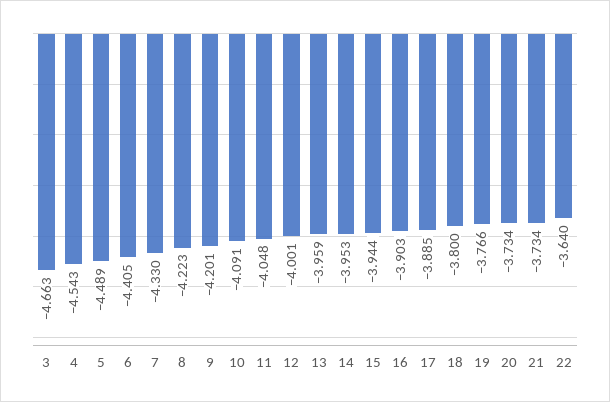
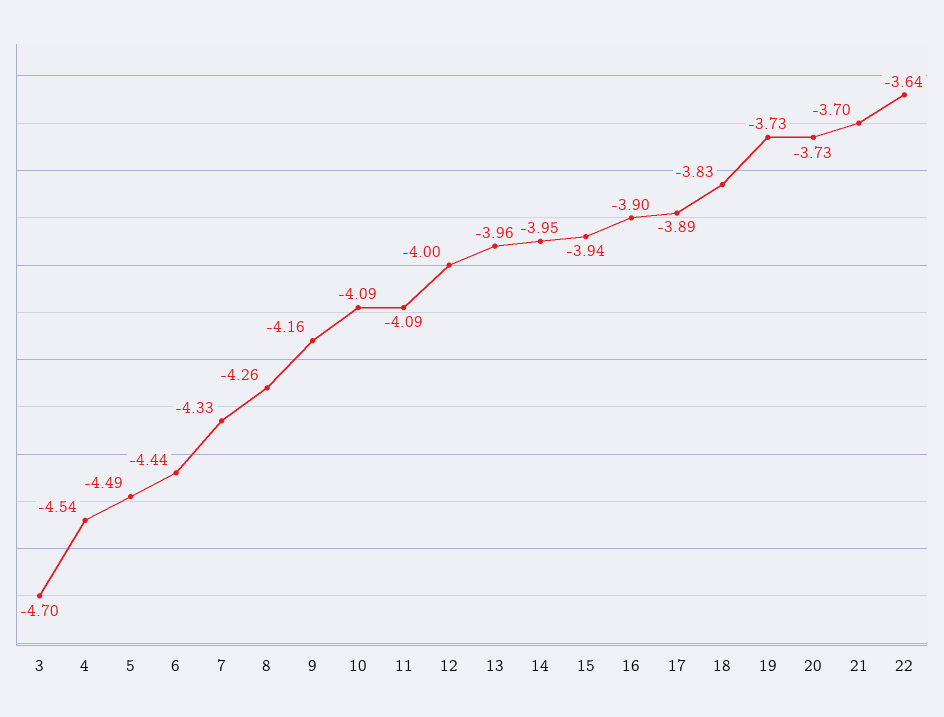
3: -4.663 -> -4.7
6: -4.405 -> -4.44
8: -4.223 -> -4.26
9: -4.201 -> -4.16
11: -4.048 -> -4.09
18: -3.8 -> -3.83
19: -3.766 -> -3.73
21: -3.734 -> -3.7

